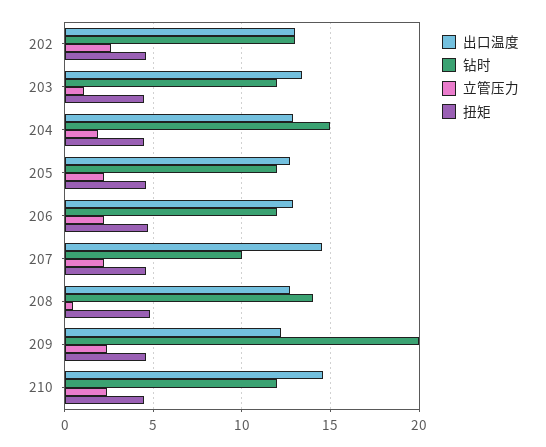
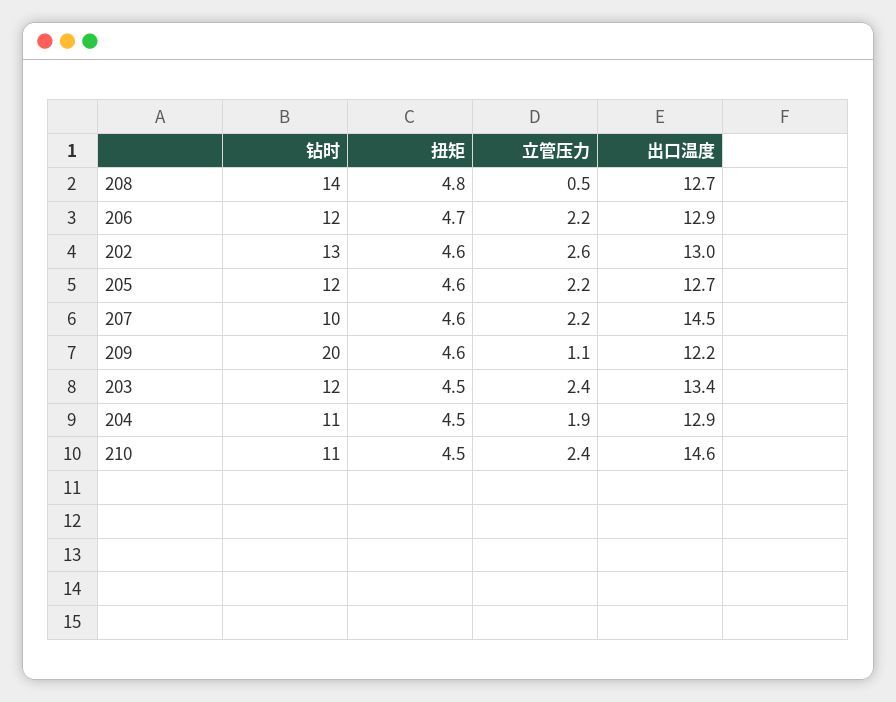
立管压力, 203: 1 -> 2.4
钻时, 204: 15 -> 11
立管压力, 209: 2.5 -> 1.1
钻时, 210: 12 -> 11

